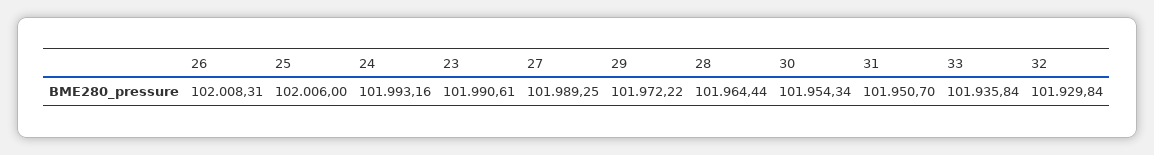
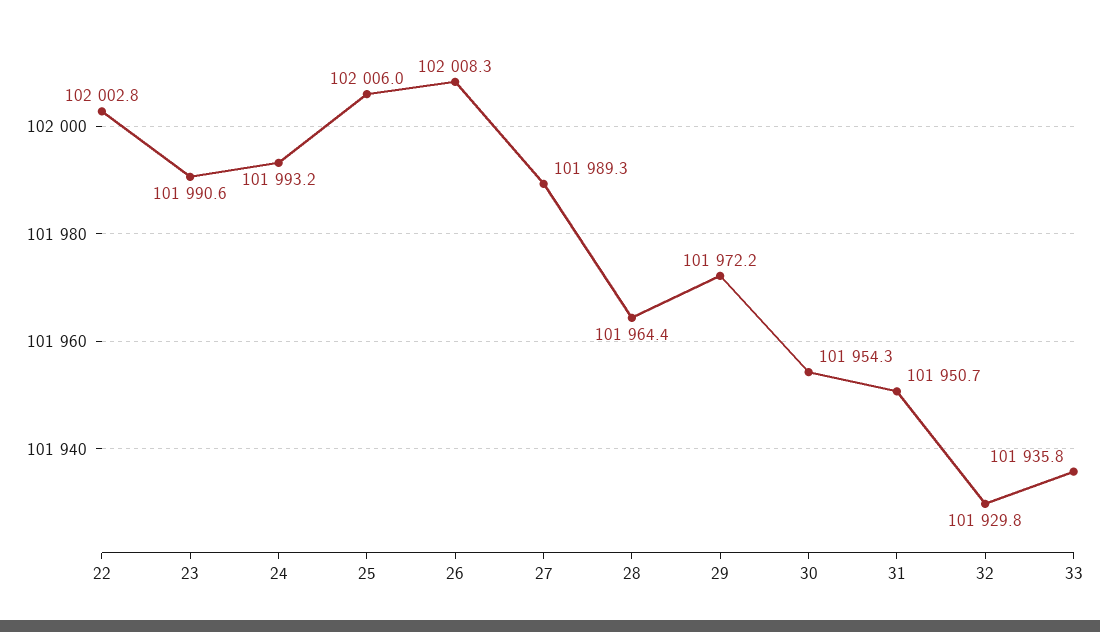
22: none -> 102002.8

